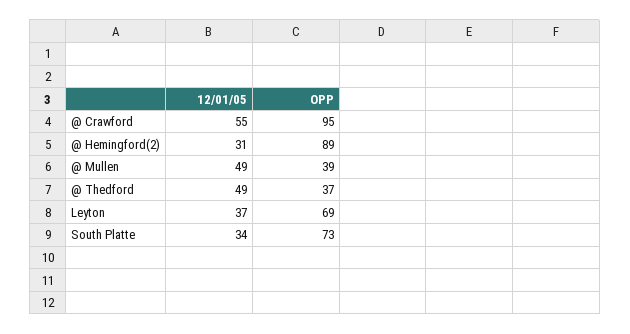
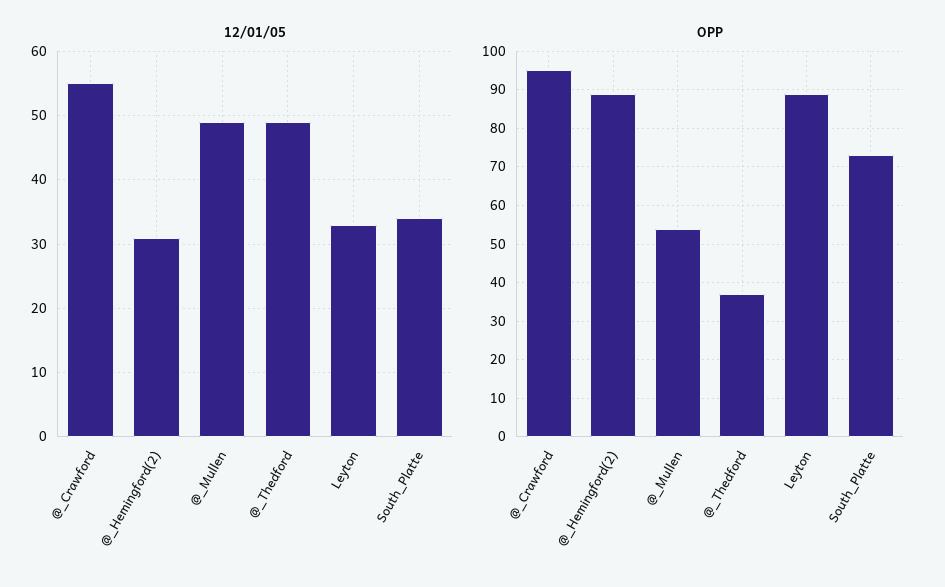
OPP, @ Mullen: 39 -> 55
12/01/05, Leyton: 37 -> 33
OPP, Leyton: 69 -> 90

